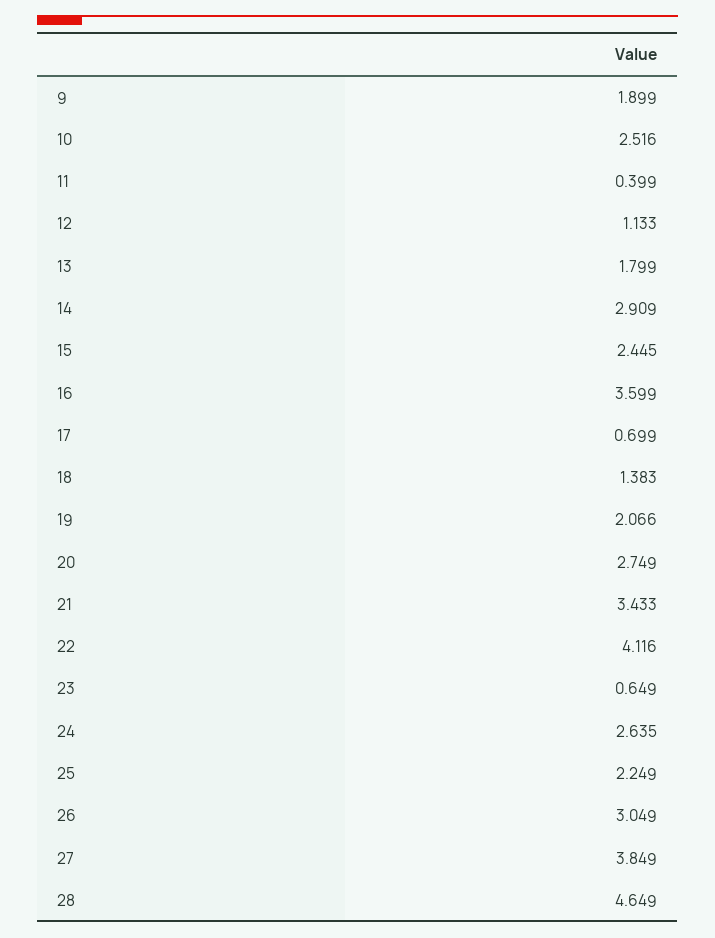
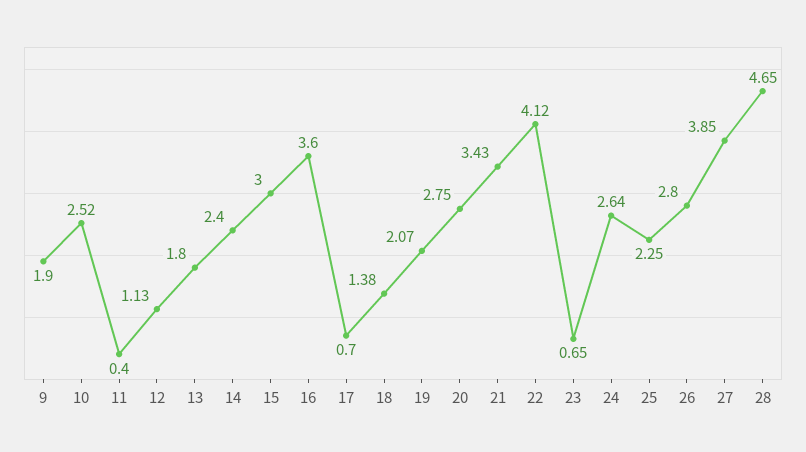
14: 2.909 -> 2.4
15: 2.445 -> 3
26: 3.049 -> 2.8

